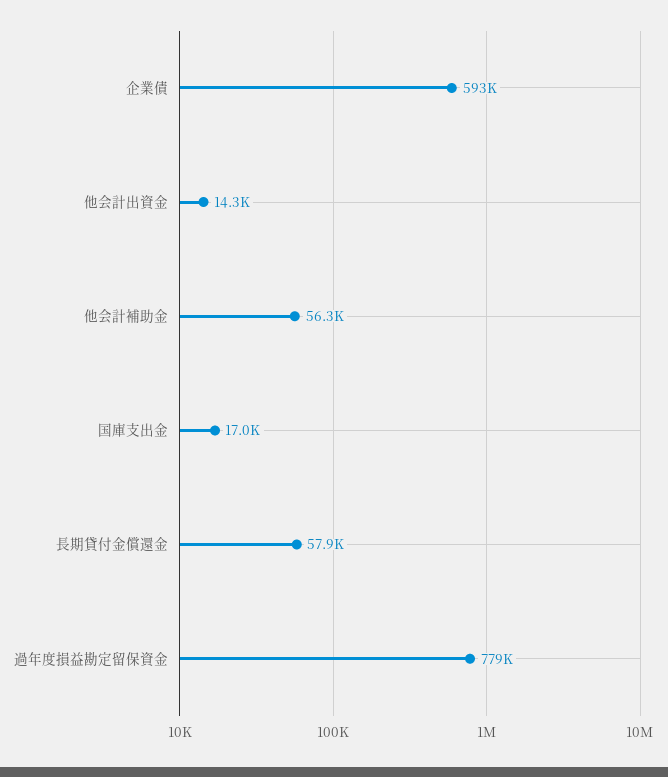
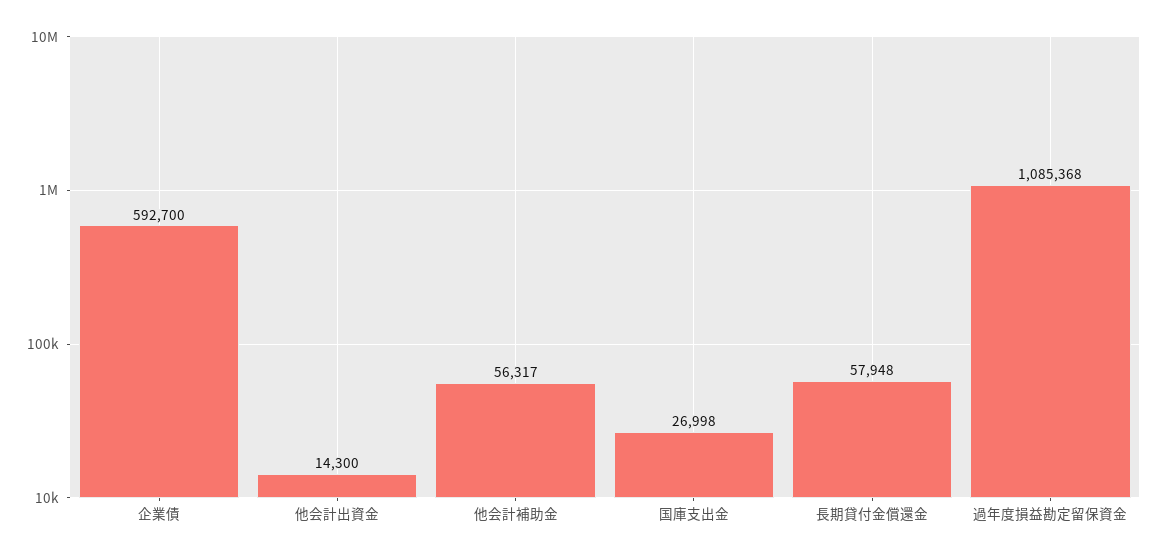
国庫支出金: 17000 -> 26998
過年度損益勘定留保資金: 779000 -> 1085368

